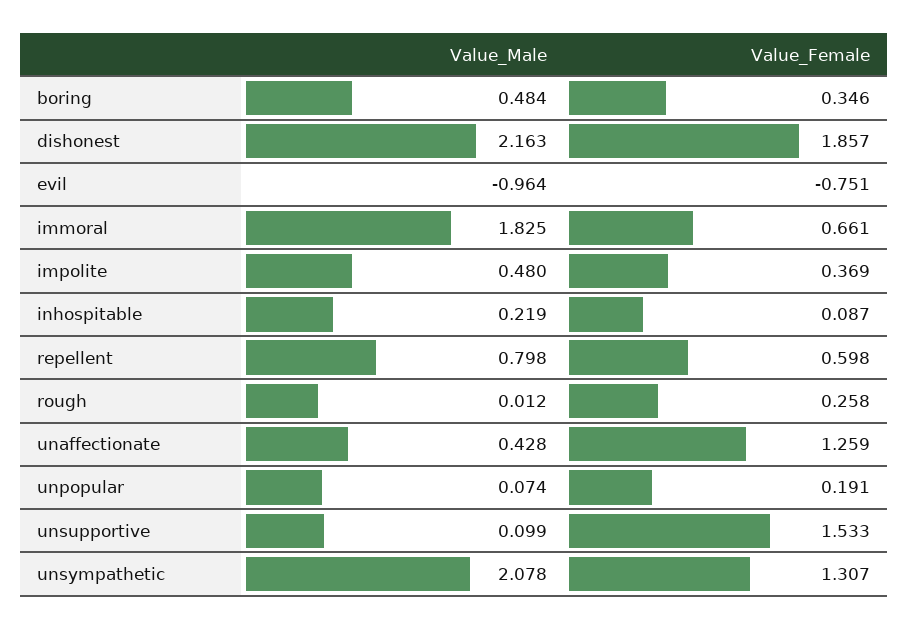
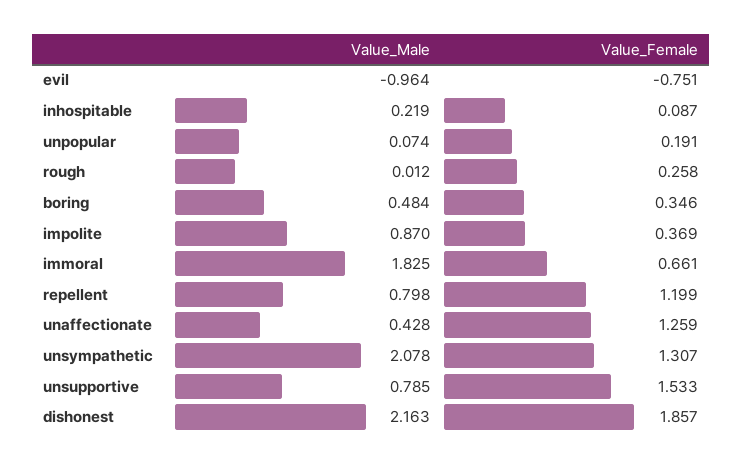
Value_Male, impolite: 0.48 -> 0.87
Value_Female, repellent: 0.598 -> 1.199
Value_Male, unsupportive: 0.099 -> 0.785

